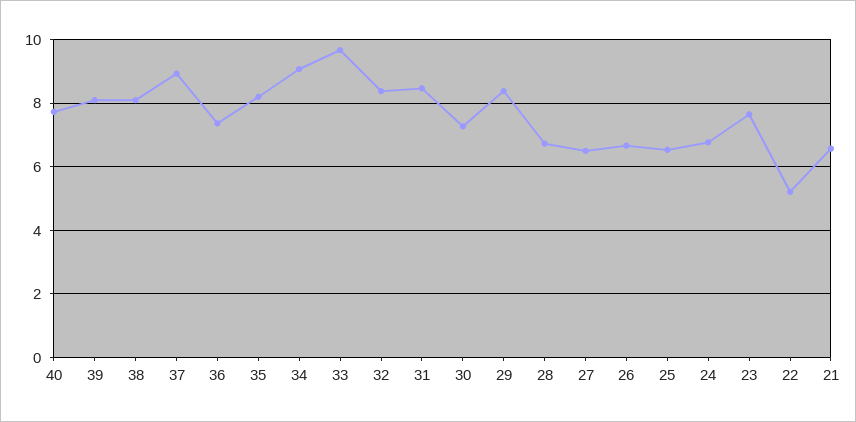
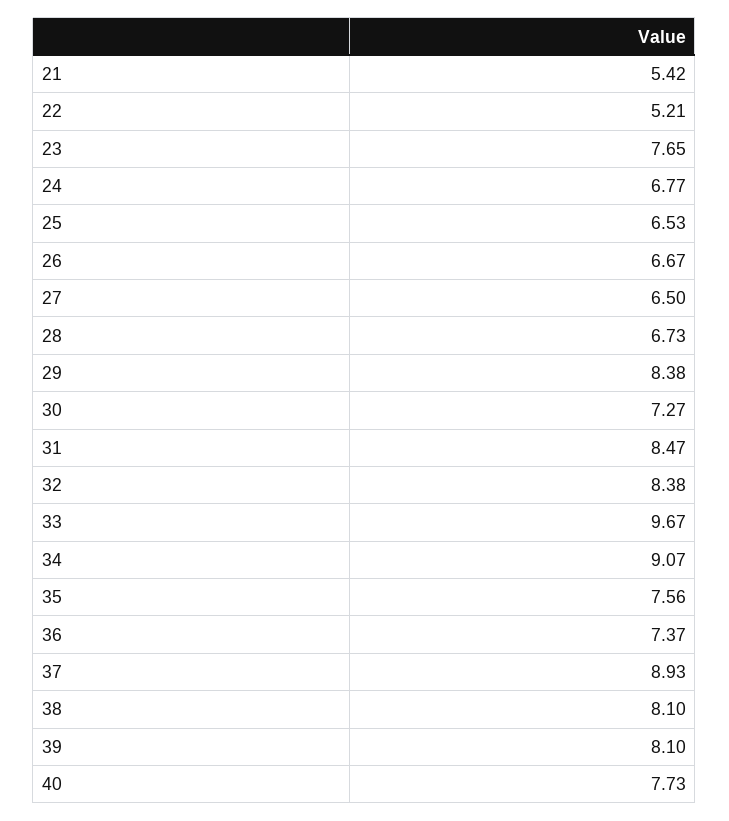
35: 8.2 -> 7.56
21: 6.6 -> 5.42

